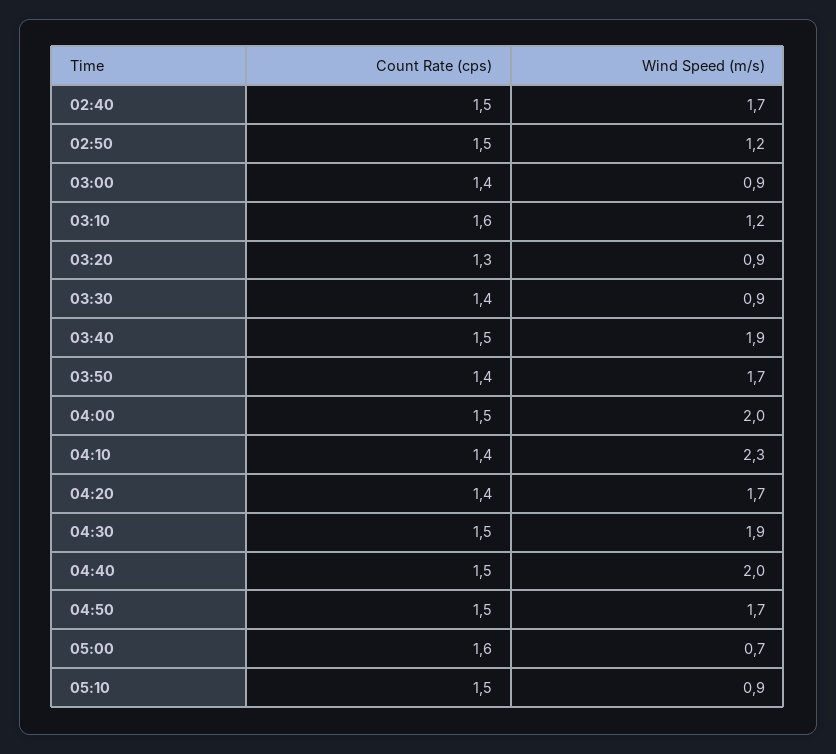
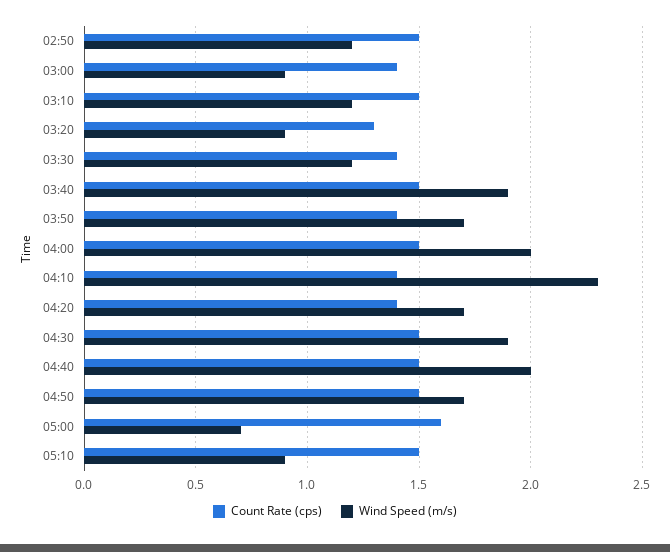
Count Rate (cps), 02:40: 1.5 -> none
Wind Speed (m/s), 02:40: 1.7 -> none
Count Rate (cps), 03:10: 1.6 -> 1.5
Wind Speed (m/s), 03:30: 0.9 -> 1.2

